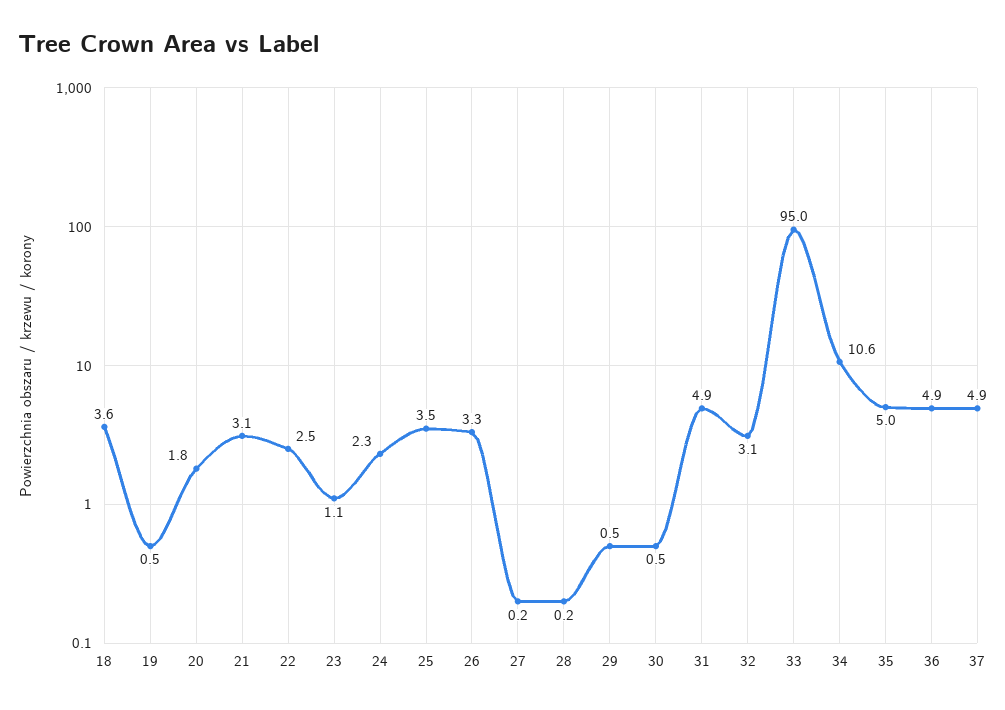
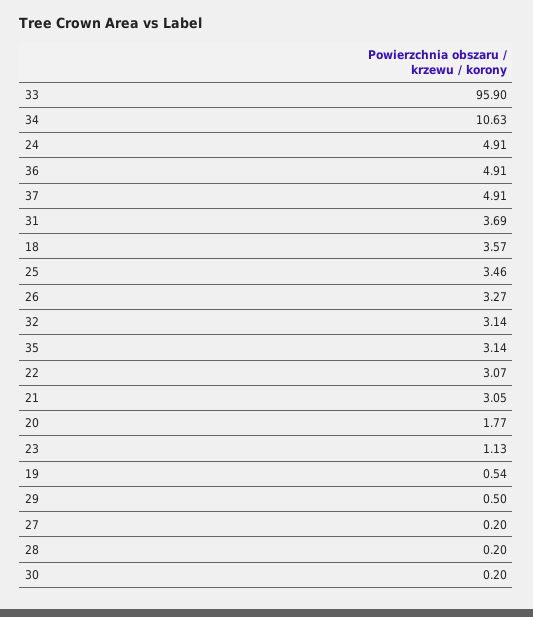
22: 2.5 -> 3.07
24: 2.3 -> 4.91
30: 0.5 -> 0.2
31: 4.9 -> 3.69
33: 95 -> 95.9
35: 5 -> 3.14

